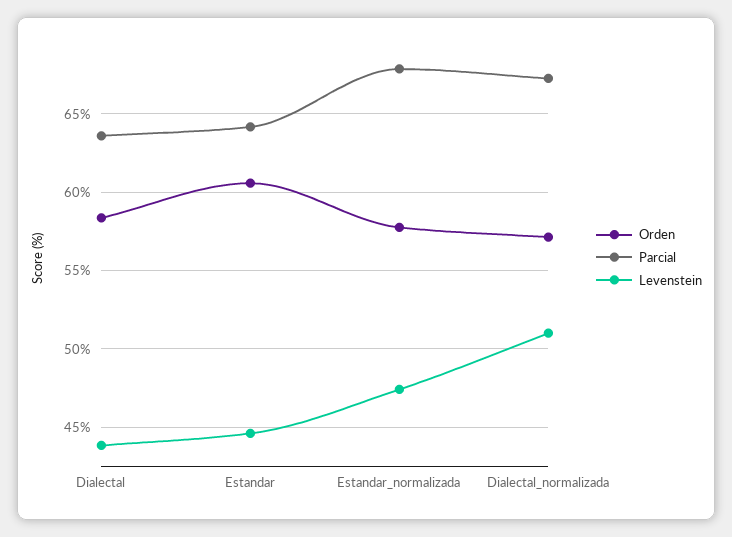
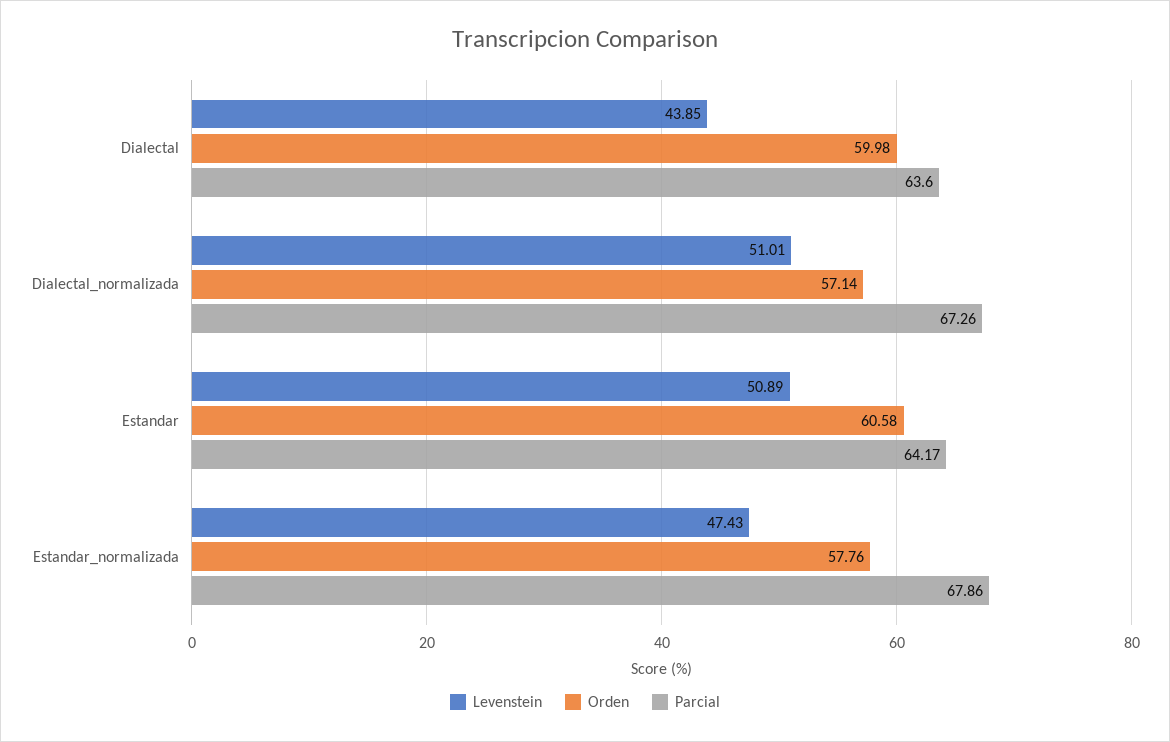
Orden, Dialectal: 58.5 -> 59.98
Levenstein, Estandar: 44.5 -> 50.89

